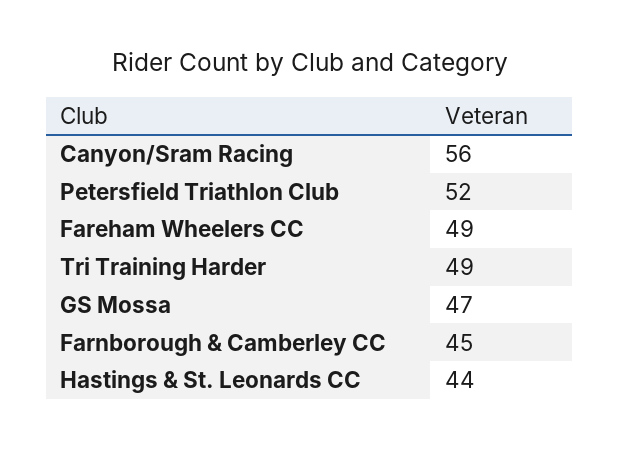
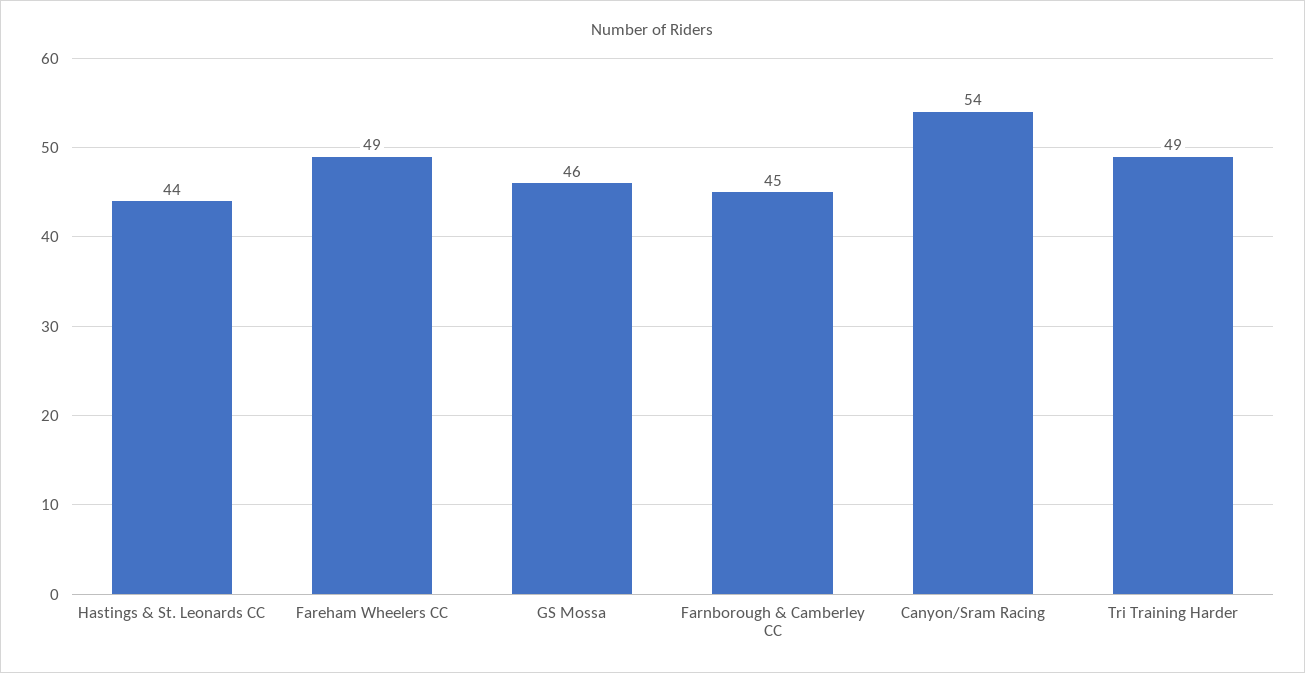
Canyon/Sram Racing: 56 -> 54
Petersfield Triathlon Club: 52 -> none
GS Mossa: 47 -> 46

